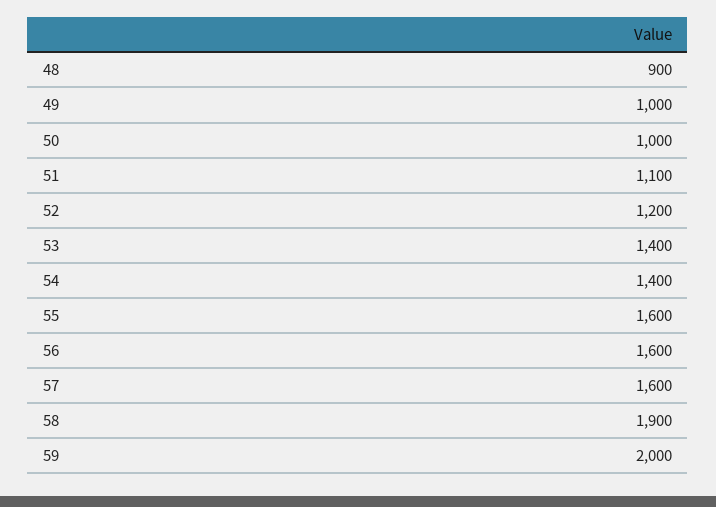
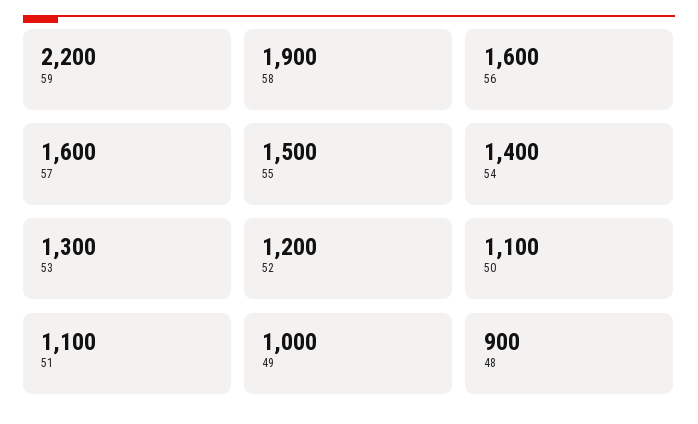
50: 1000 -> 1100
53: 1400 -> 1300
55: 1600 -> 1500
59: 2000 -> 2200

